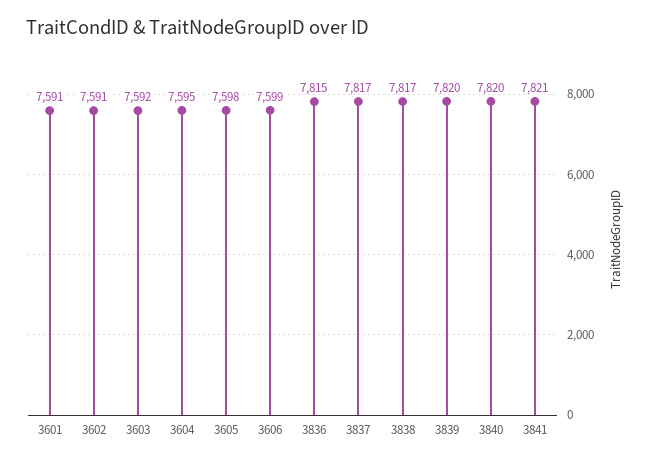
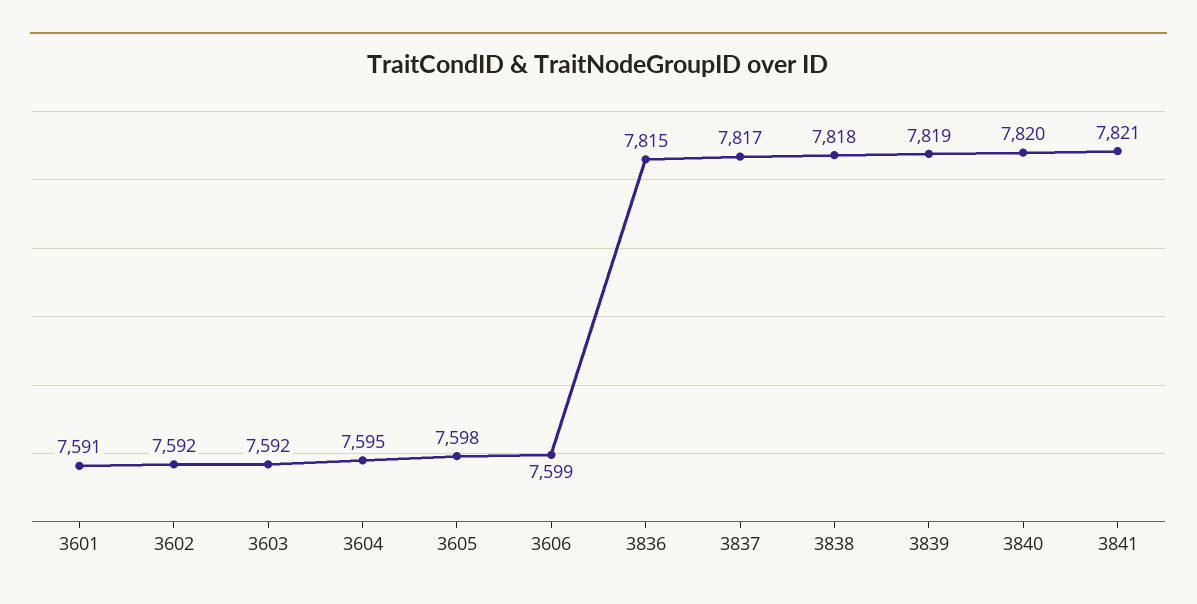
3602: 7591 -> 7592
3838: 7817 -> 7818
3839: 7820 -> 7819

